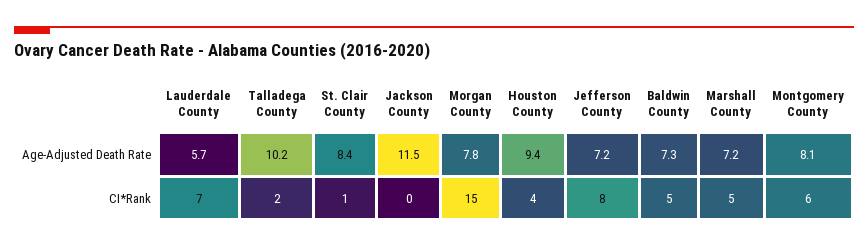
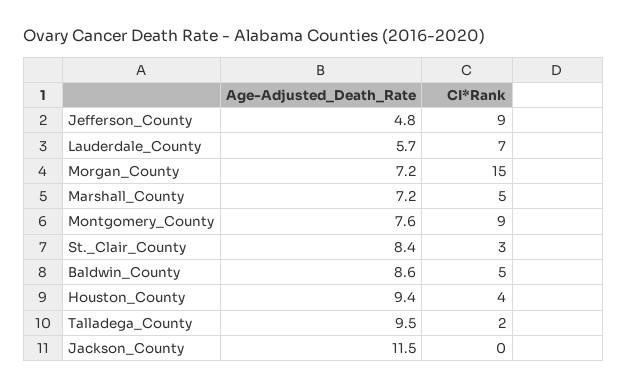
Talladega County, Age-Adjusted Death Rate: 10.2 -> 9.5
Morgan County, Age-Adjusted Death Rate: 7.8 -> 7.2
Jefferson County, Age-Adjusted Death Rate: 7.2 -> 4.8
Baldwin County, Age-Adjusted Death Rate: 7.3 -> 8.6
Montgomery County, Age-Adjusted Death Rate: 8.1 -> 7.6
St. Clair County, CI*Rank: 1 -> 3
Jefferson County, CI*Rank: 8 -> 9
Montgomery County, CI*Rank: 6 -> 9

